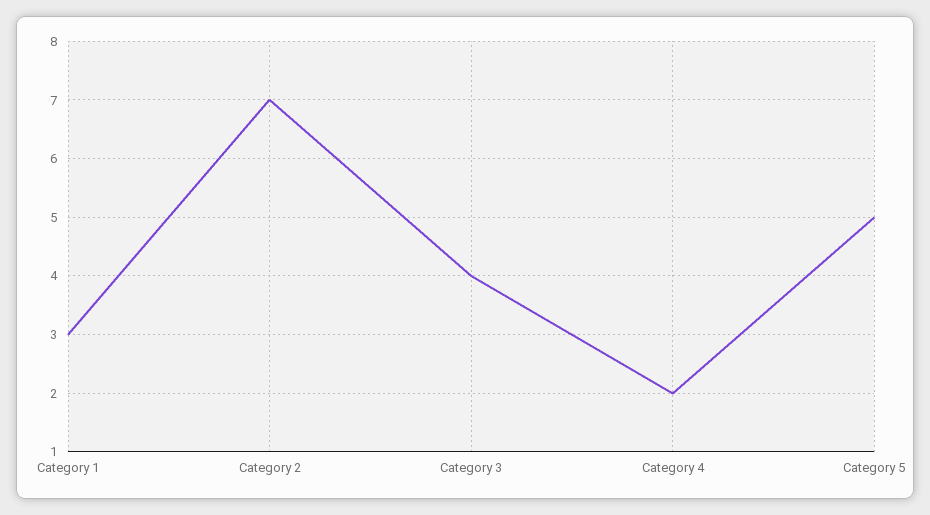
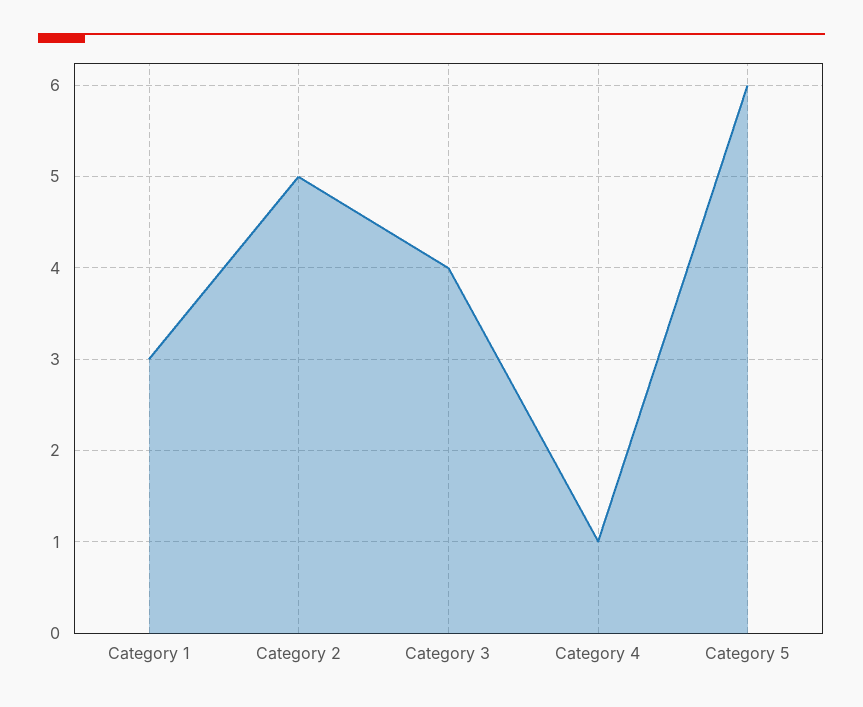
Category 2: 7 -> 5
Category 4: 2 -> 1
Category 5: 5 -> 6

